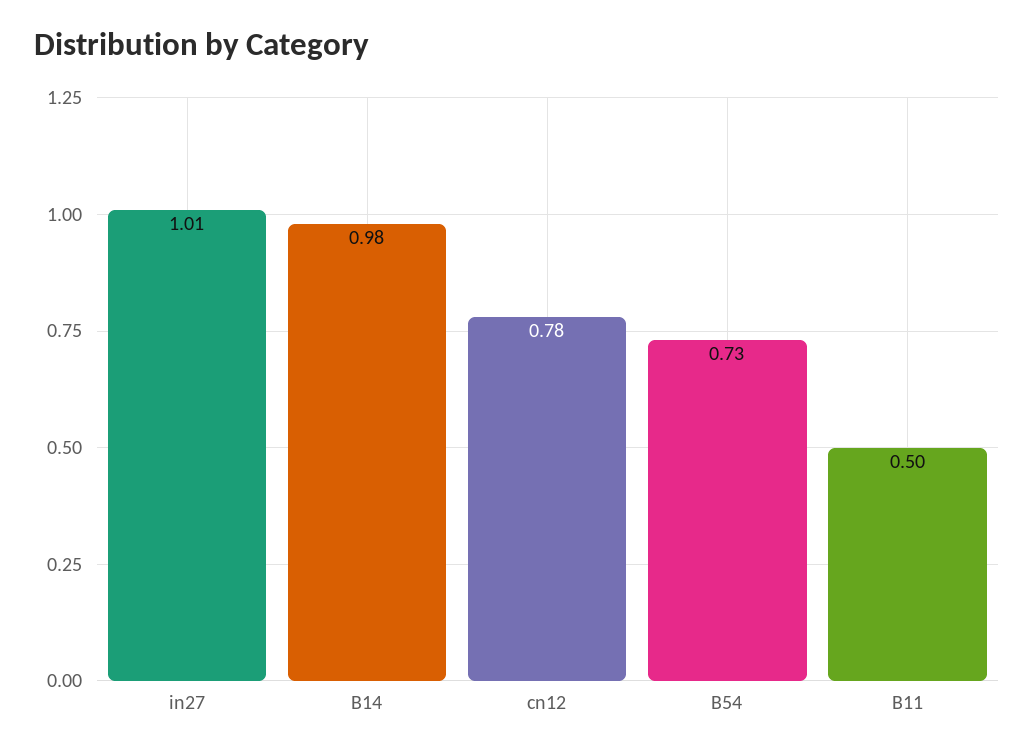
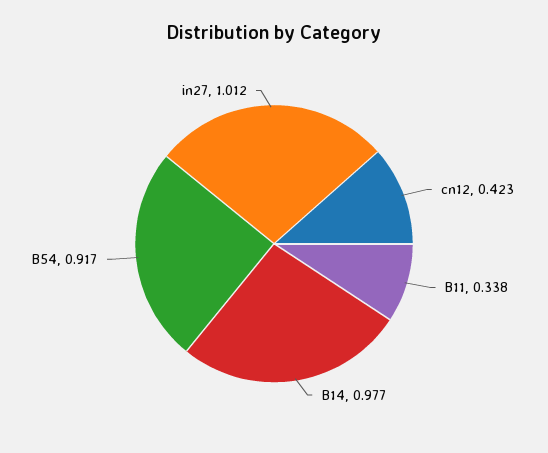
cn12: 0.78 -> 0.423
B54: 0.73 -> 0.917
B11: 0.5 -> 0.338

